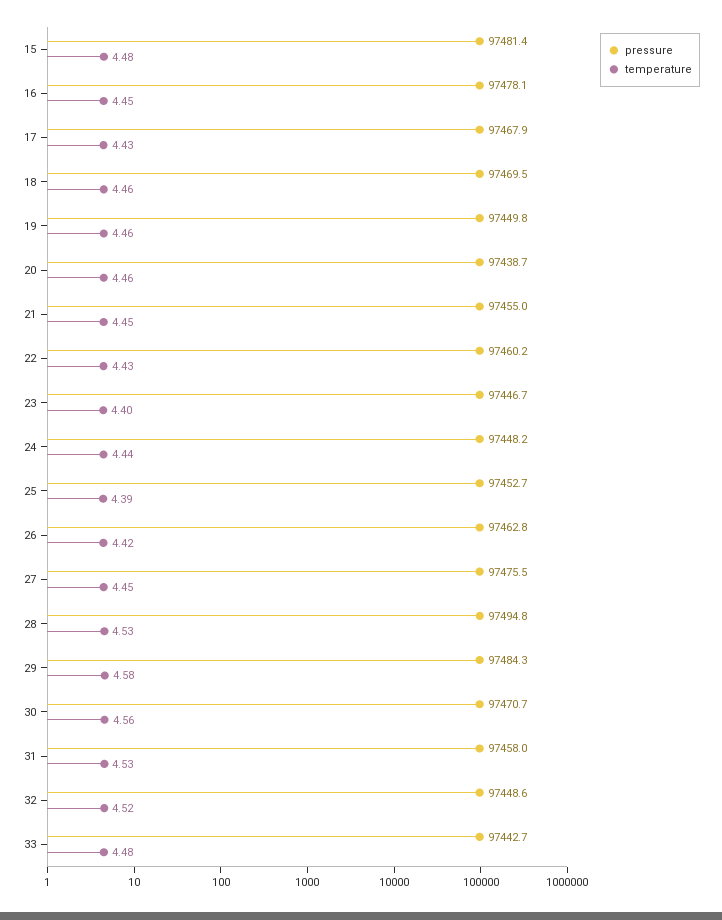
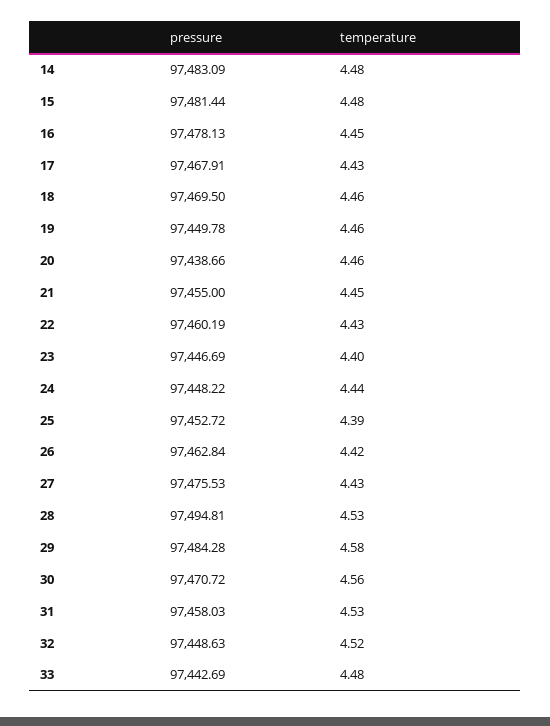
temperature, 27: 4.45 -> 4.43
pressure, 14: none -> 97483.09
temperature, 14: none -> 4.48

